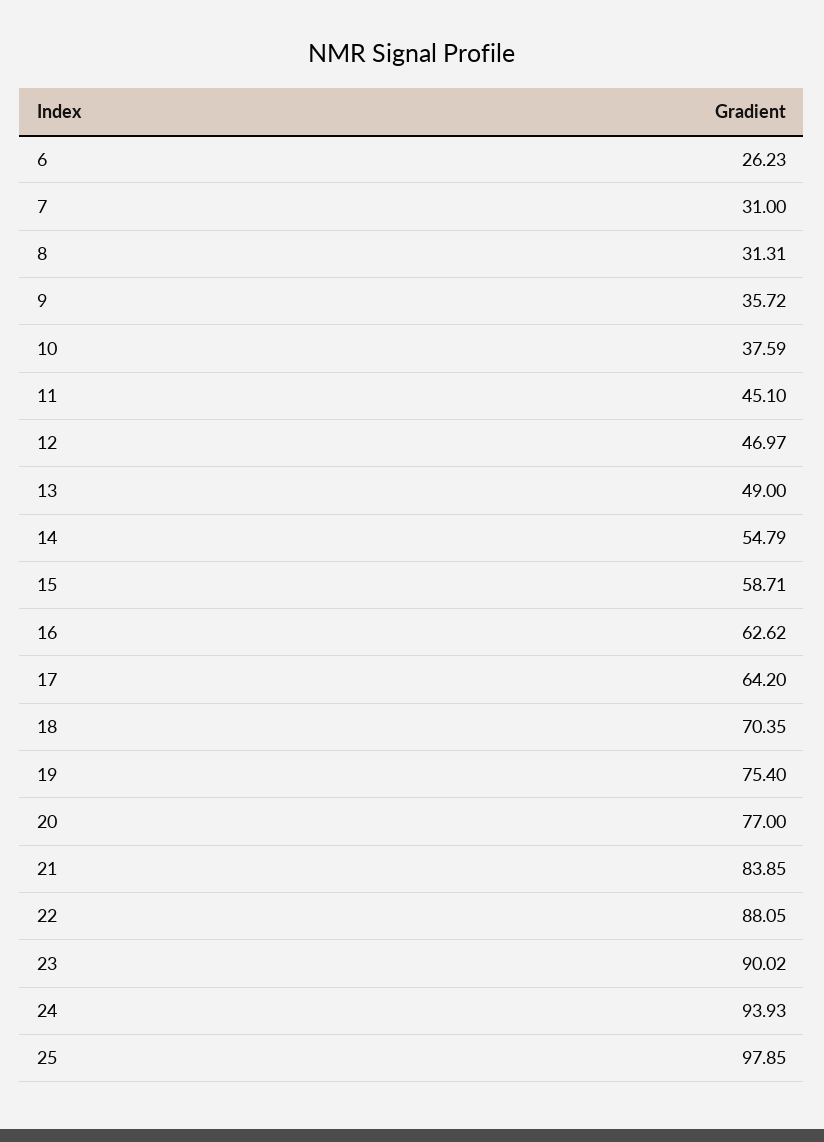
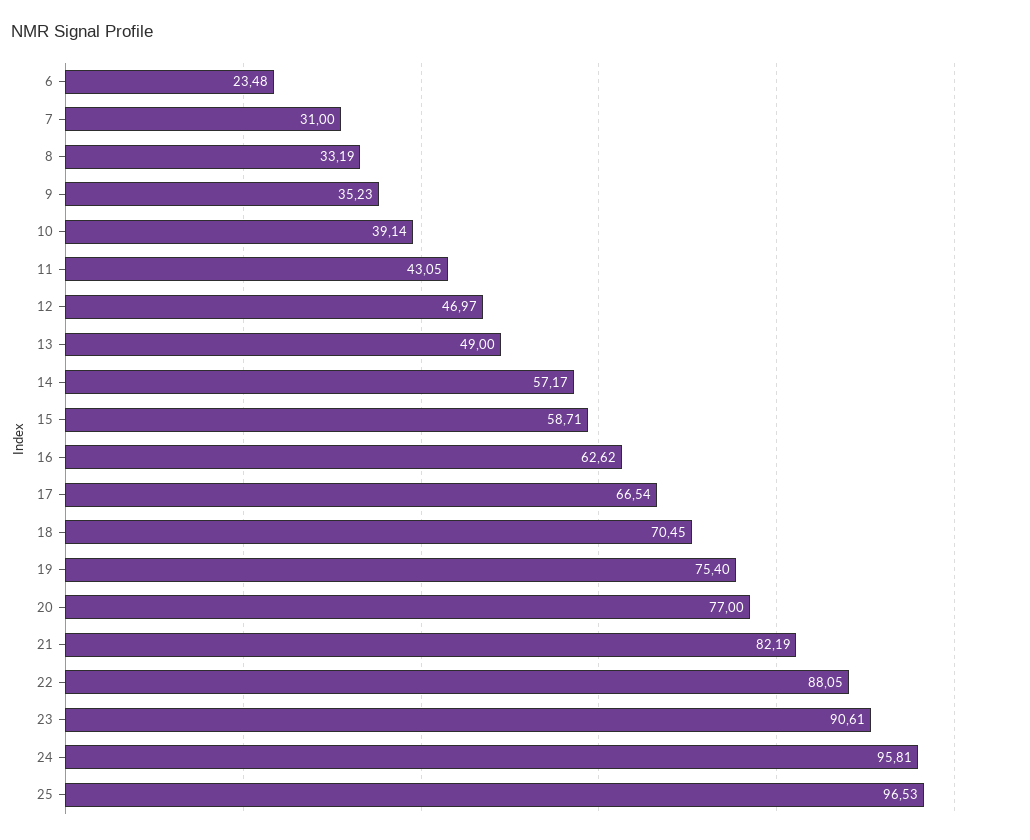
6: 26.23 -> 23.48
8: 31.31 -> 33.19
9: 35.72 -> 35.23
10: 37.59 -> 39.14
11: 45.1 -> 43.05
14: 54.79 -> 57.17
17: 64.2 -> 66.54
18: 70.35 -> 70.45
21: 83.85 -> 82.19
23: 90.02 -> 90.61
24: 93.93 -> 95.81
25: 97.85 -> 96.53

